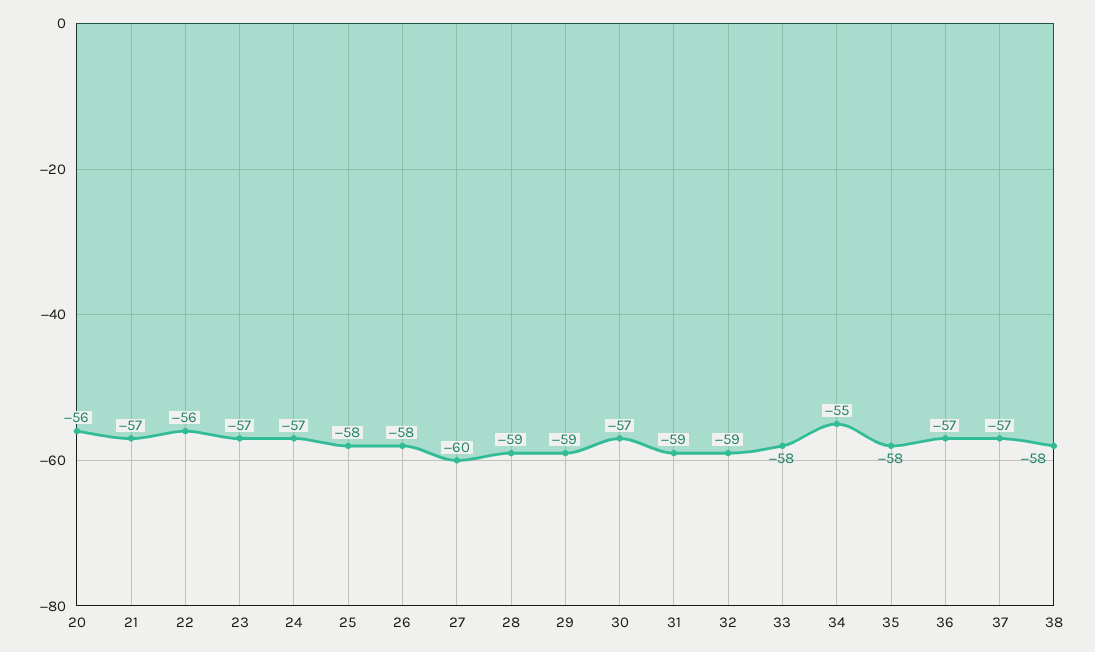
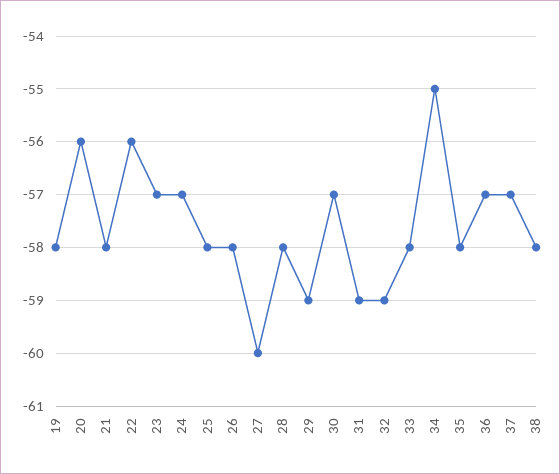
21: -57 -> -58
28: -59 -> -58
19: none -> -58

